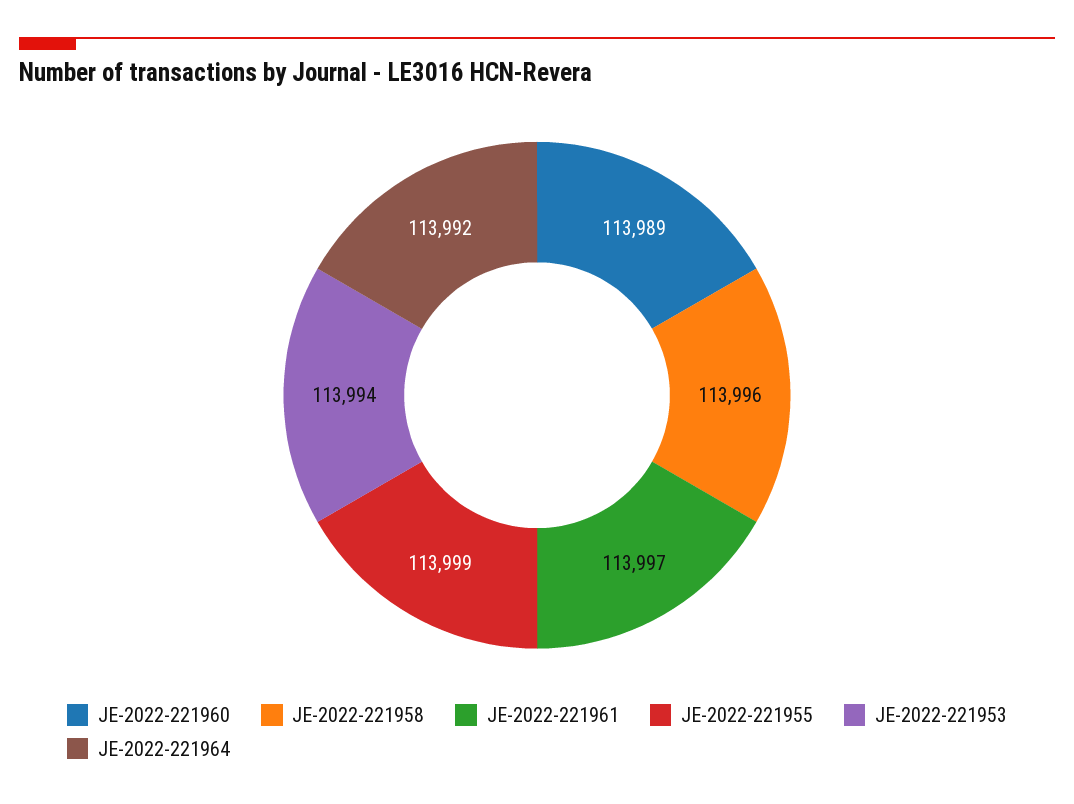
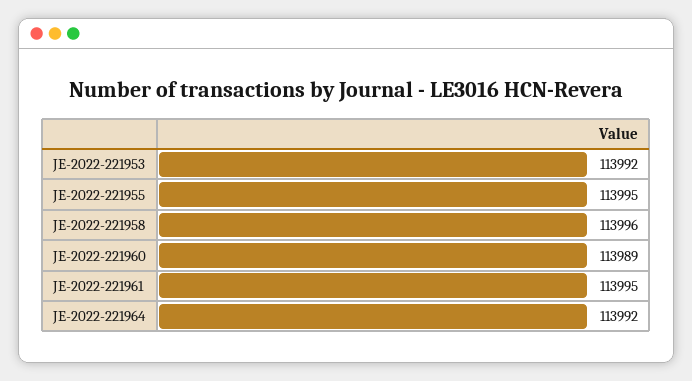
JE-2022-221961: 113997 -> 113995
JE-2022-221955: 113999 -> 113995
JE-2022-221953: 113994 -> 113992

